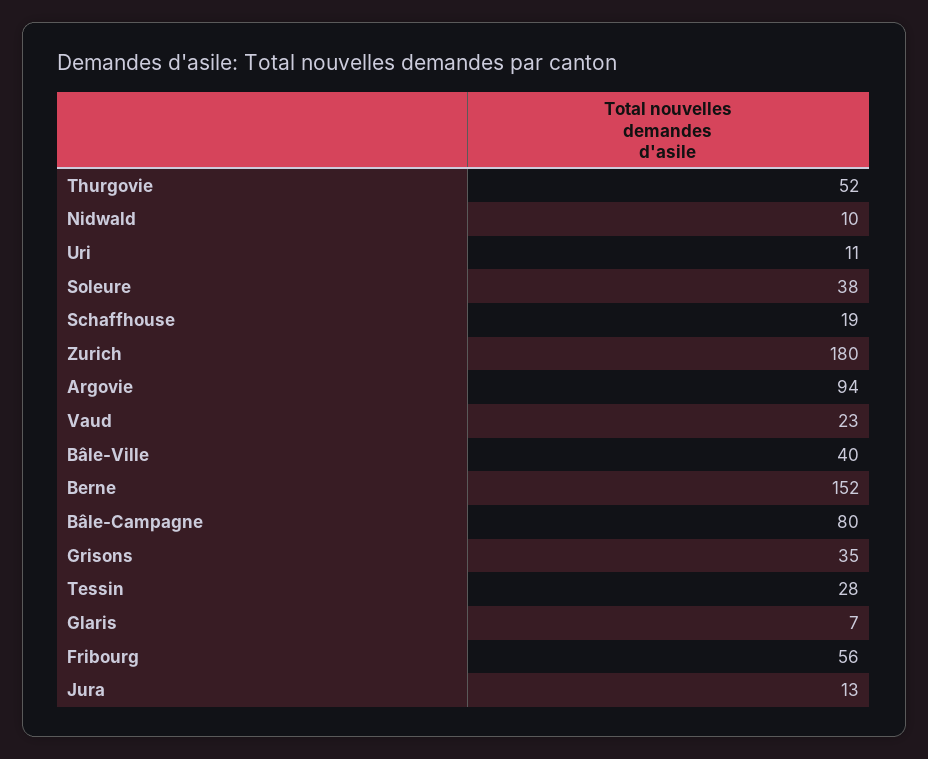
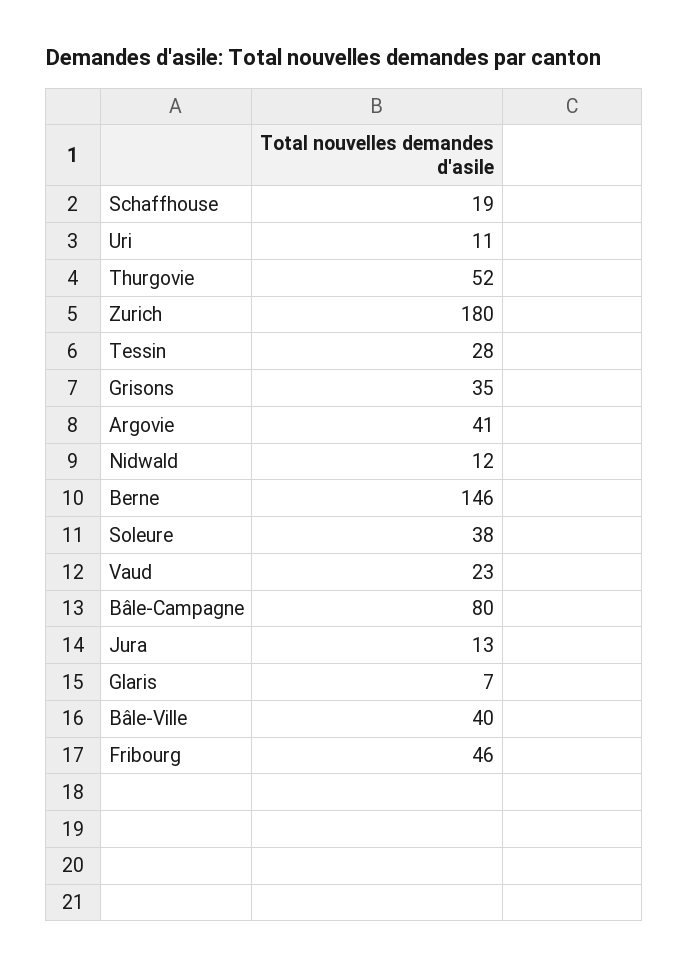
Nidwald: 10 -> 12
Argovie: 94 -> 41
Berne: 152 -> 146
Fribourg: 56 -> 46

